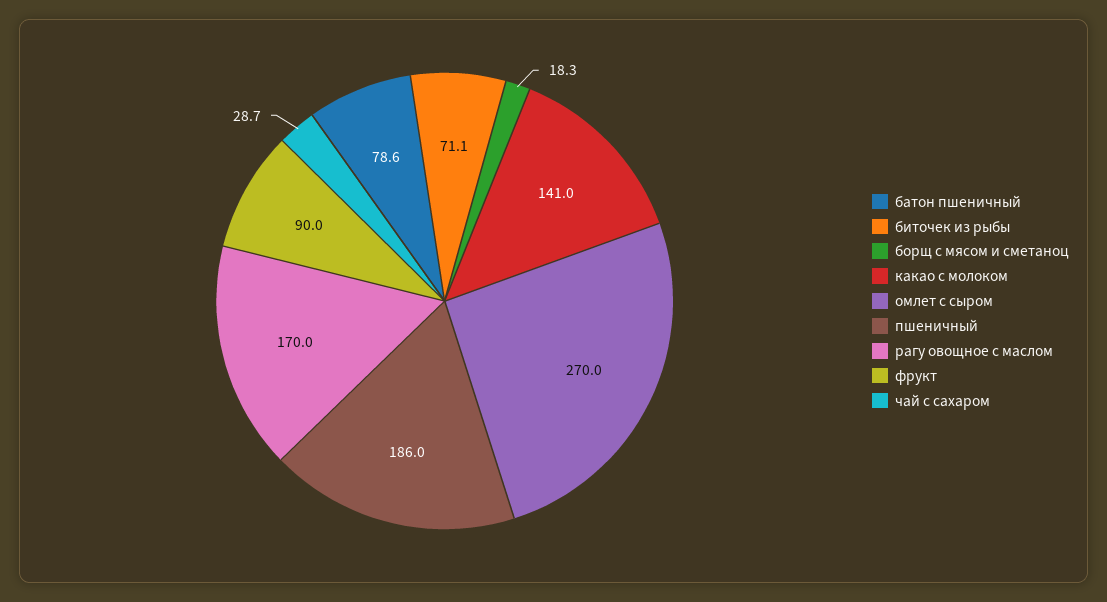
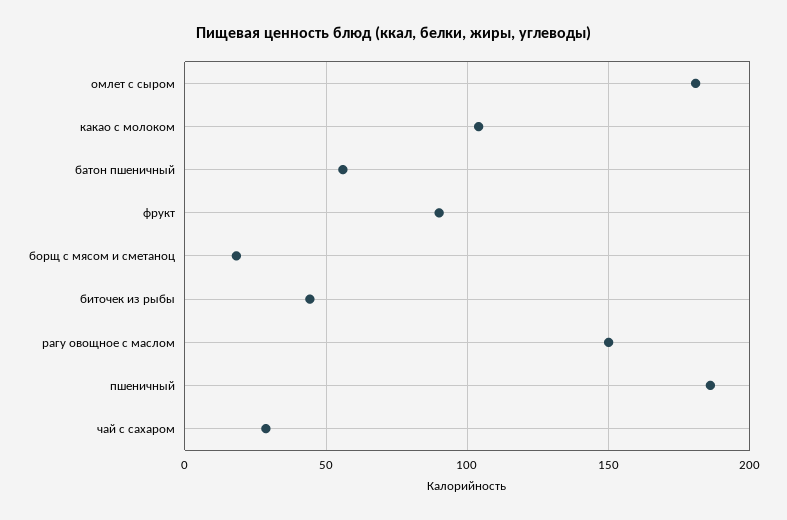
батон пшеничный: 78.6 -> 55
биточек из рыбы: 71.1 -> 45
какао с молоком: 141 -> 105
омлет с сыром: 270 -> 180
рагу овощное с маслом: 170 -> 150

